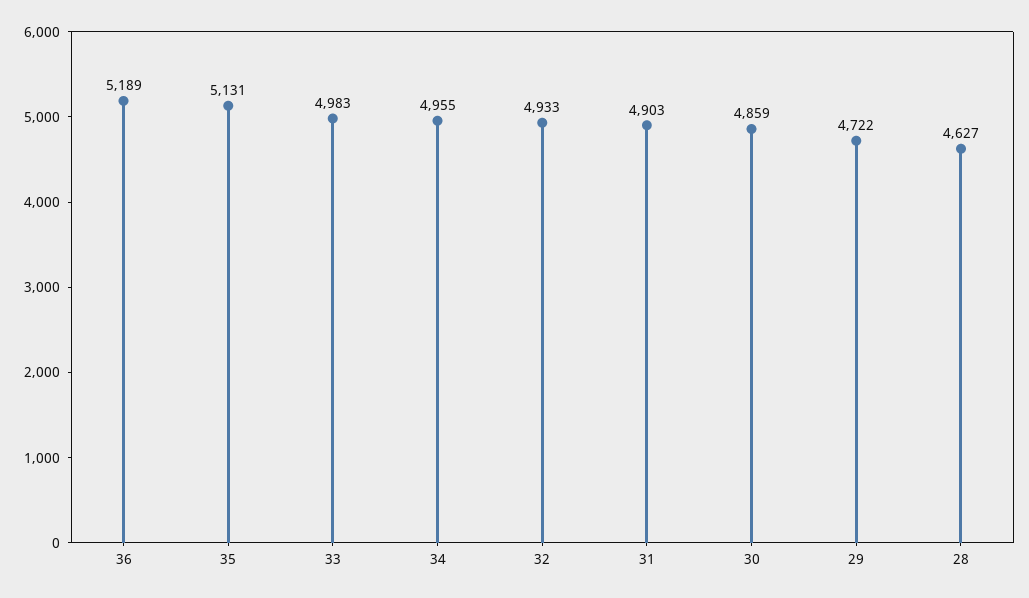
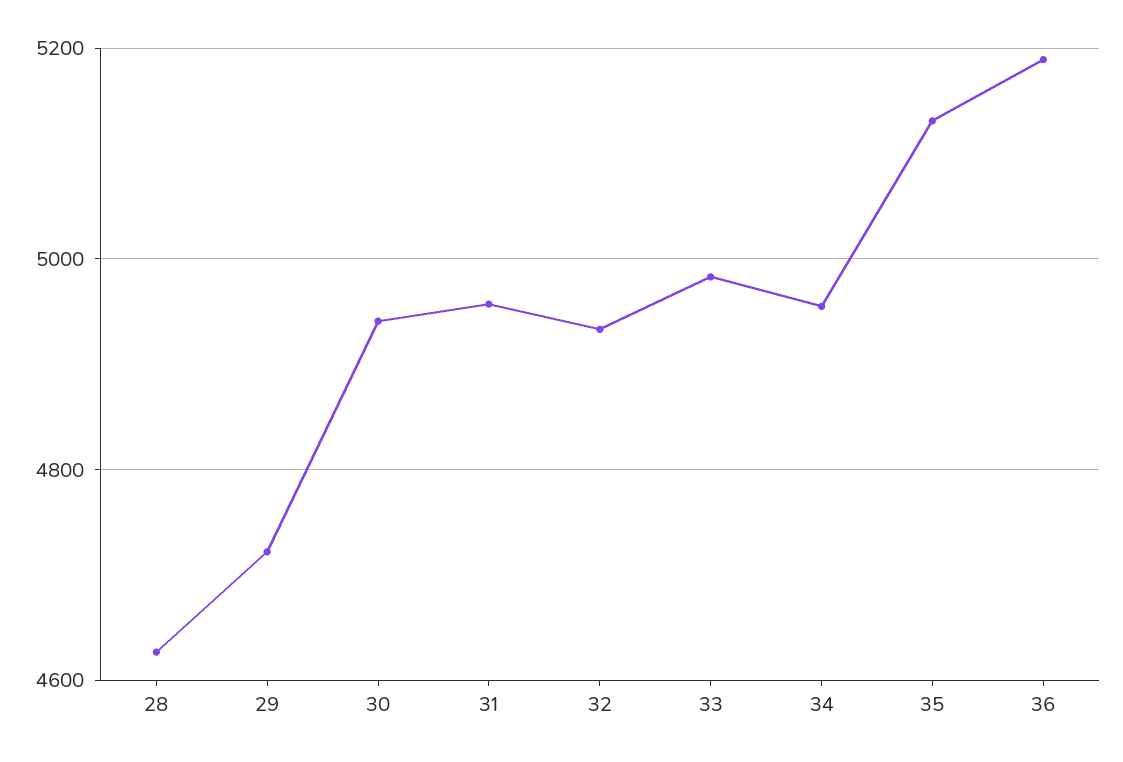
31: 4903 -> 4960
30: 4859 -> 4940

